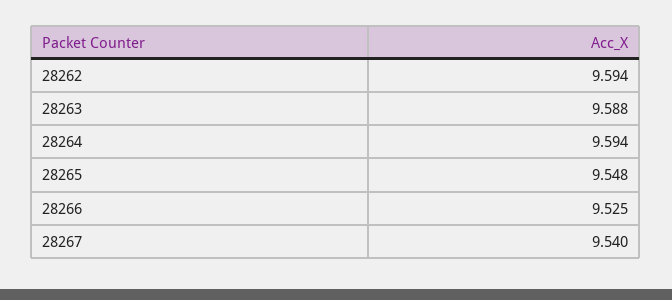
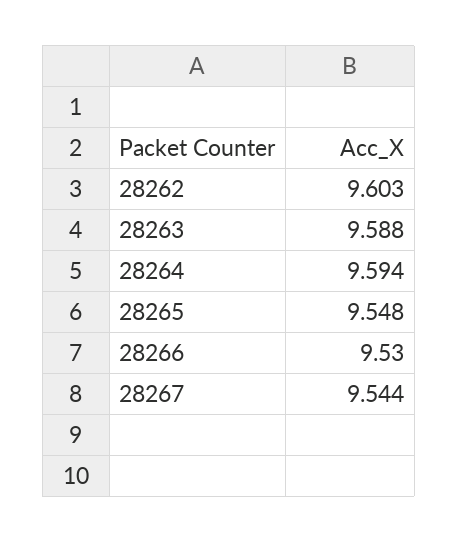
28262: 9.594 -> 9.603
28266: 9.525 -> 9.53
28267: 9.54 -> 9.544

